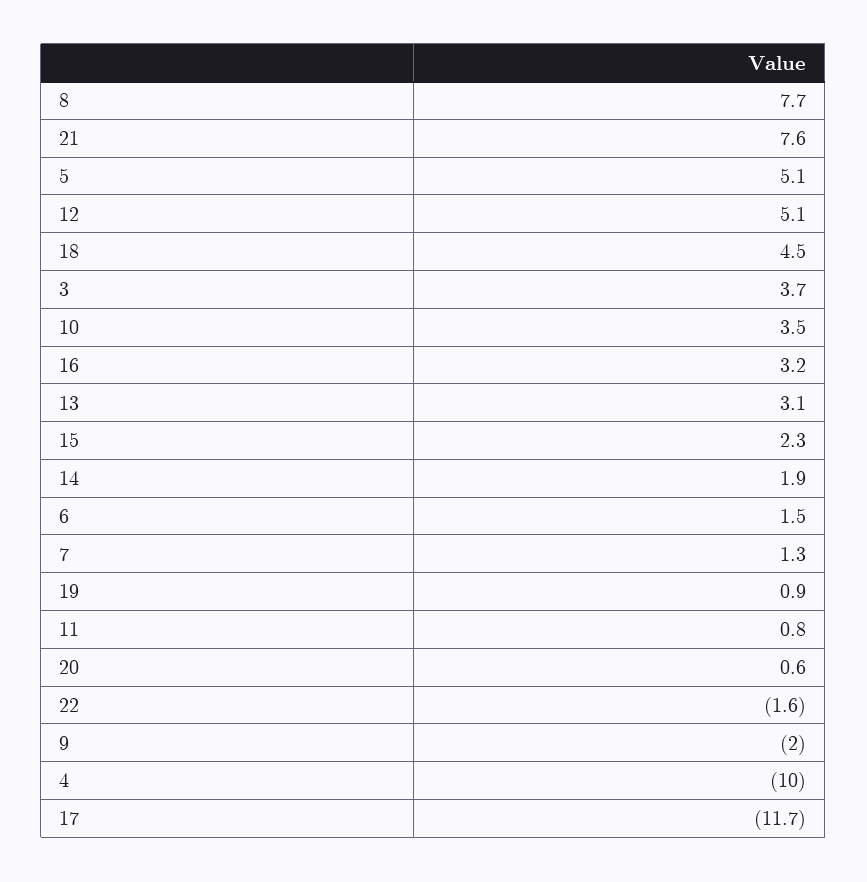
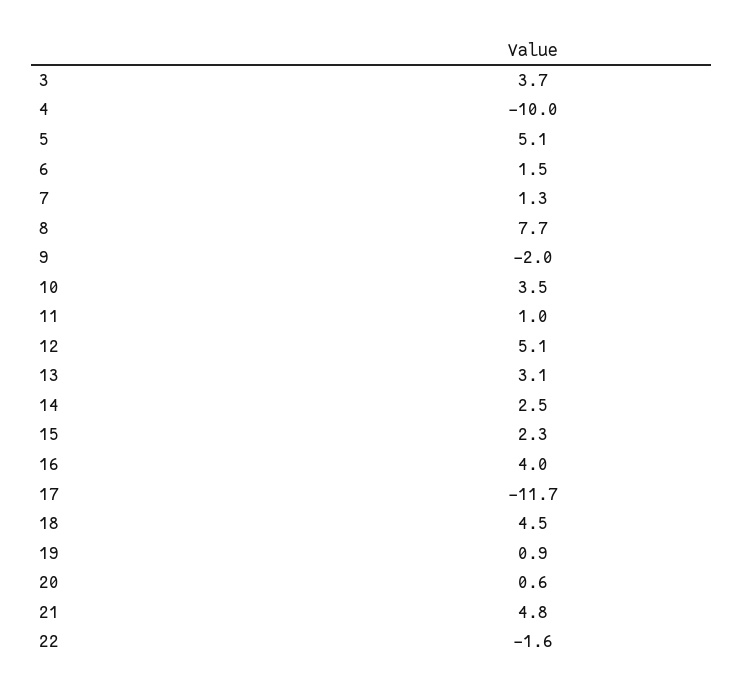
21: 7.6 -> 4.8
16: 3.2 -> 4
14: 1.9 -> 2.5
11: 0.8 -> 1

